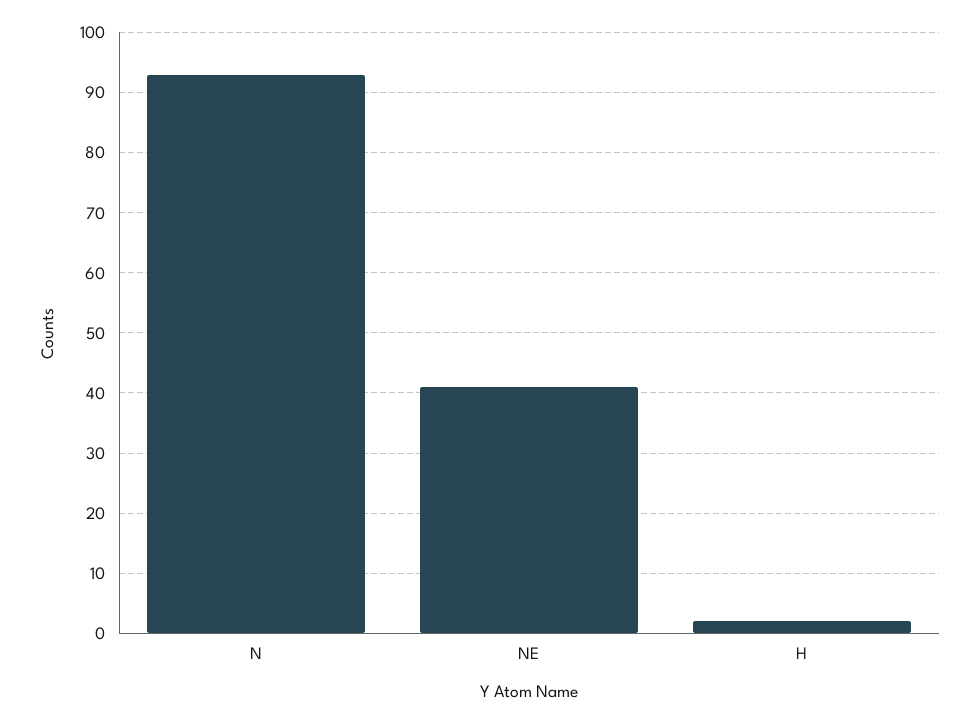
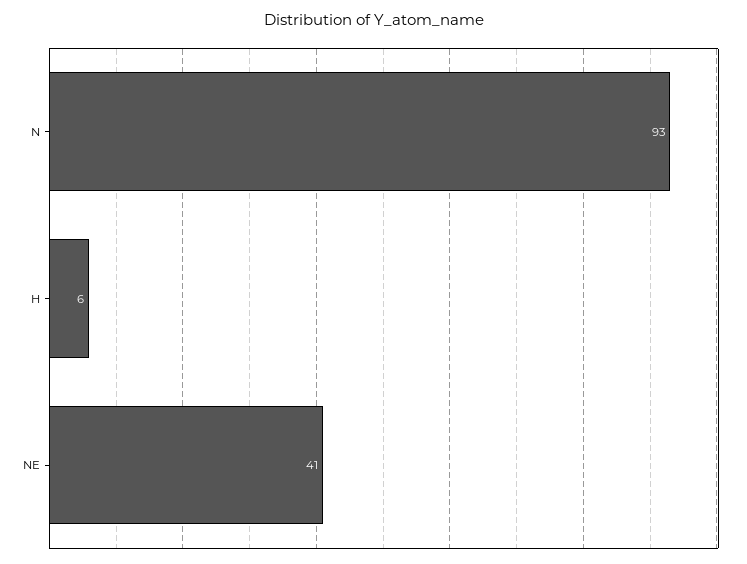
H: 2 -> 6

